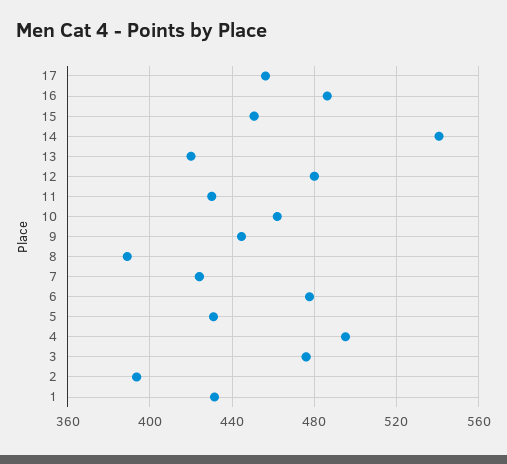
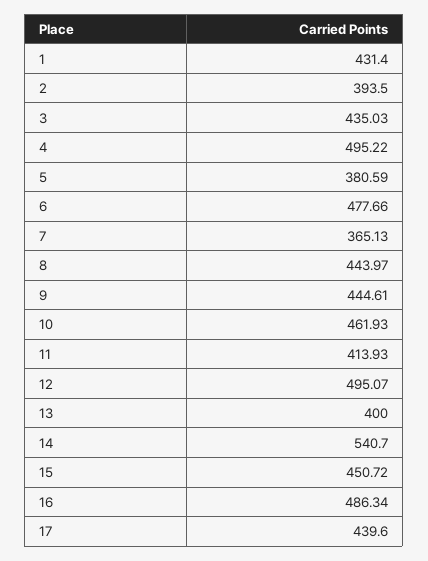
17: 455 -> 439.6
13: 420 -> 400
12: 480 -> 495.07
11: 430 -> 413.93
8: 390 -> 443.97
7: 425 -> 365.13
5: 430 -> 380.59
3: 475 -> 435.03

